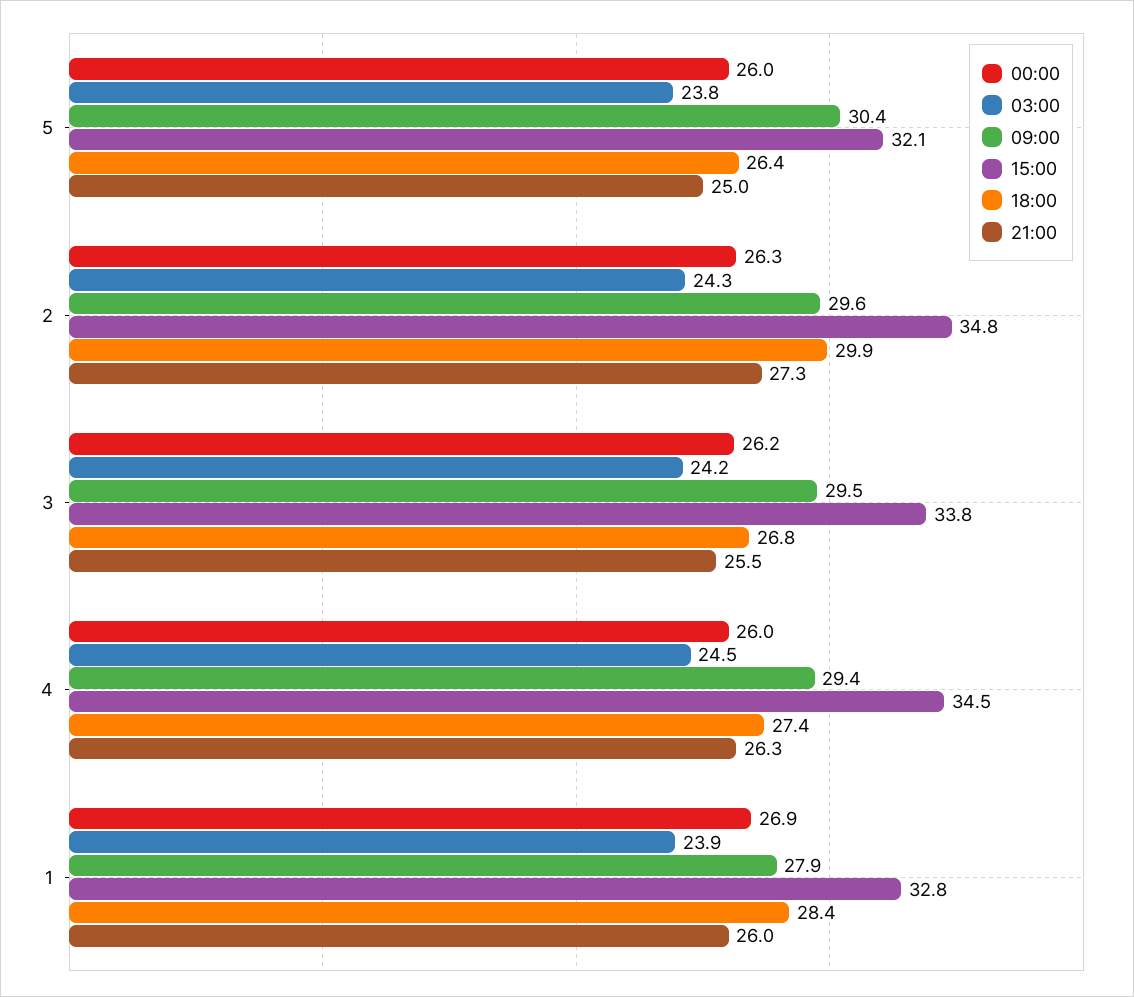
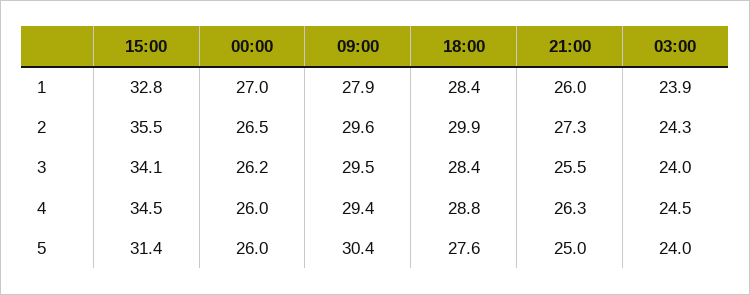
03:00, 5: 23.8 -> 24
15:00, 5: 32.1 -> 31.4
18:00, 5: 26.4 -> 27.6
00:00, 2: 26.3 -> 26.5
15:00, 2: 34.8 -> 35.5
03:00, 3: 24.2 -> 24
15:00, 3: 33.8 -> 34.1
18:00, 3: 26.8 -> 28.4
18:00, 4: 27.4 -> 28.8
00:00, 1: 26.9 -> 27

